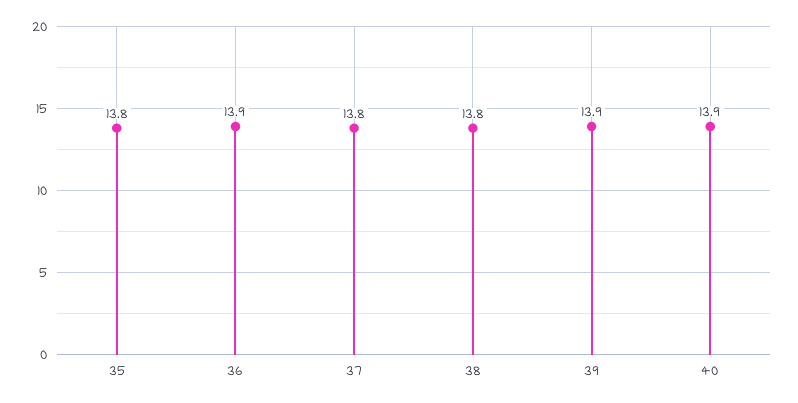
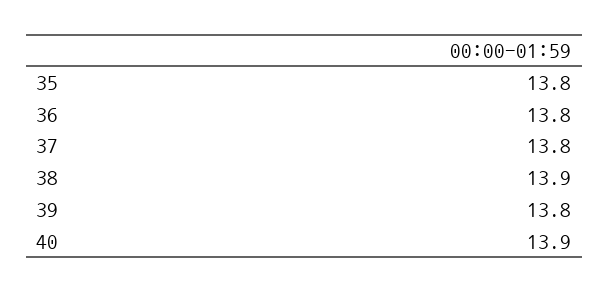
36: 13.9 -> 13.8
38: 13.8 -> 13.9
39: 13.9 -> 13.8

